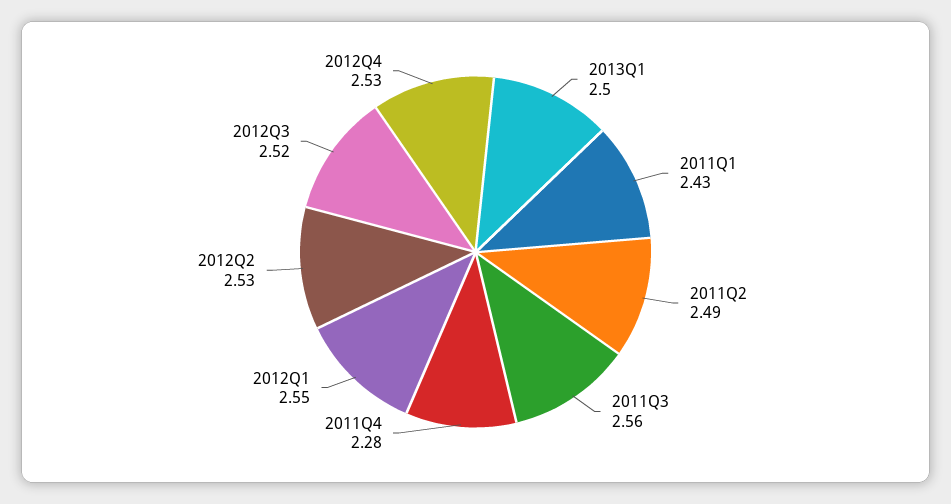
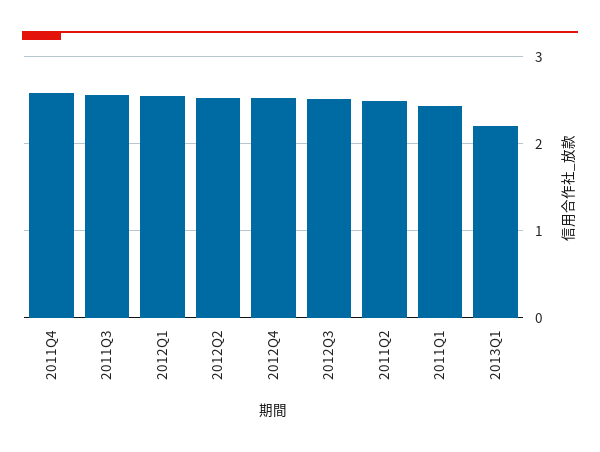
2013Q1: 2.5 -> 2.2
2011Q4: 2.28 -> 2.6

